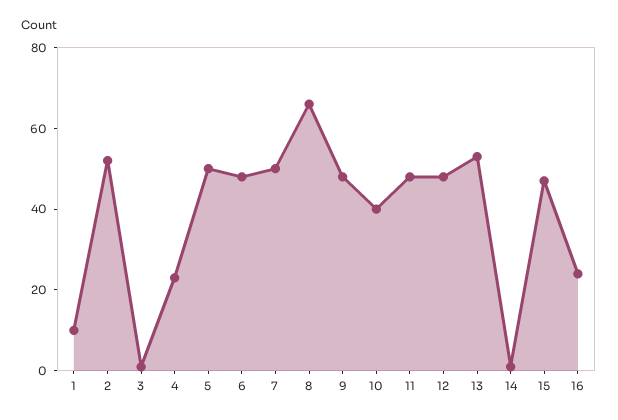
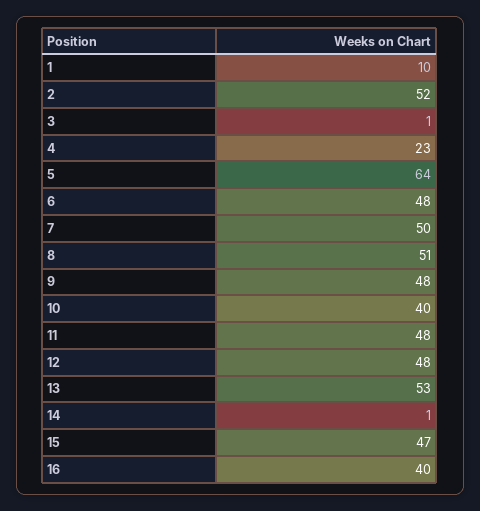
5: 50 -> 64
8: 65 -> 51
16: 25 -> 40

